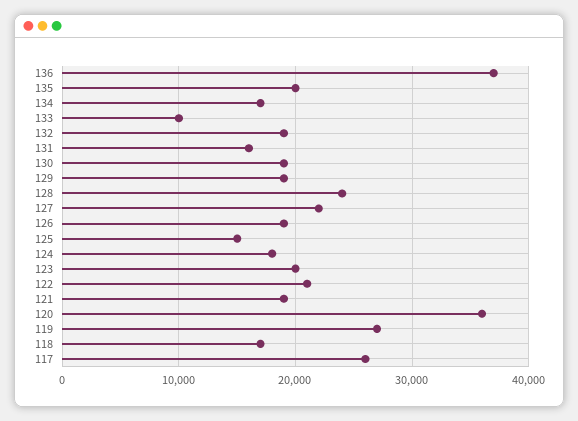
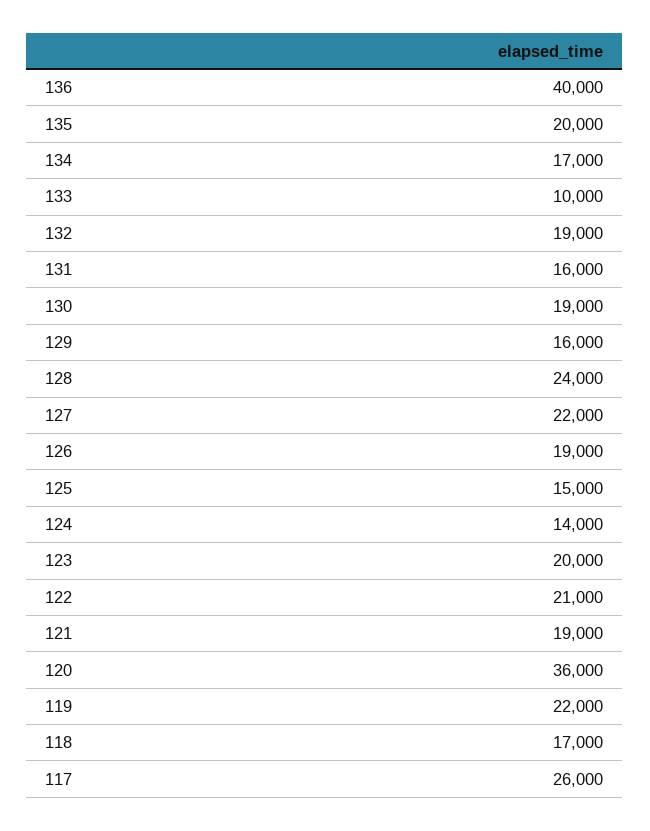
136: 37000 -> 40000
129: 19000 -> 16000
124: 18000 -> 14000
119: 27000 -> 22000

